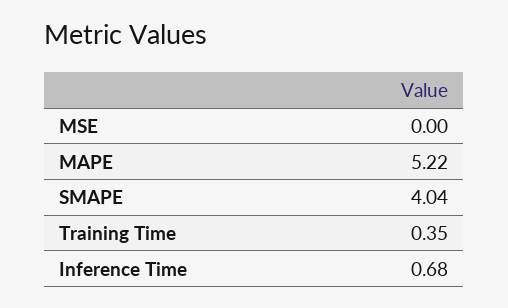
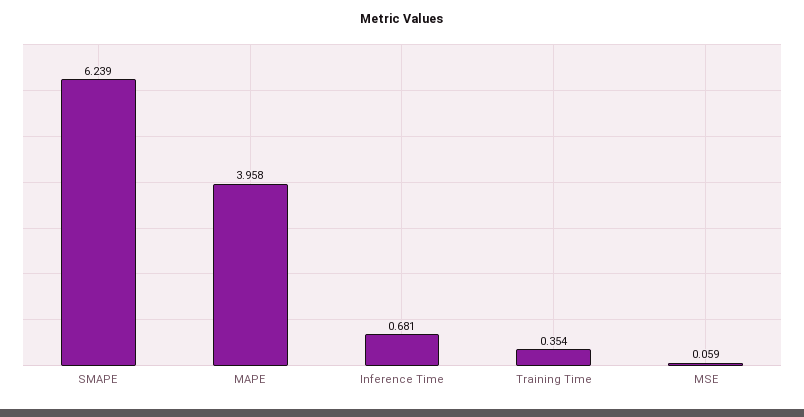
MSE: 0 -> 0.059
MAPE: 5.22 -> 3.958
SMAPE: 4.04 -> 6.239

